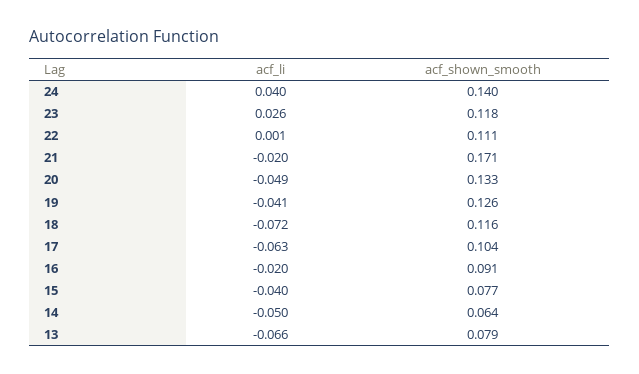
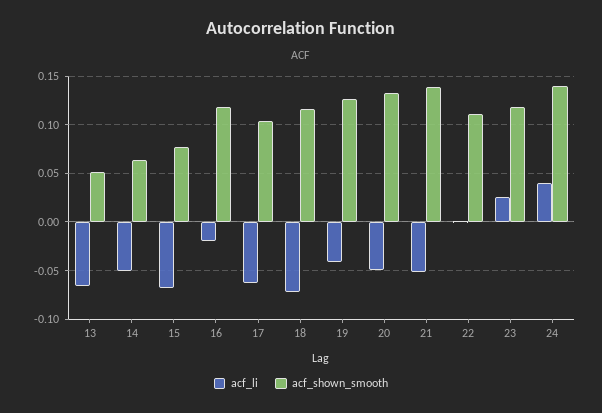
acf_li, 21: -0.02 -> -0.05
acf_shown_smooth, 21: 0.171 -> 0.14
acf_shown_smooth, 16: 0.091 -> 0.12
acf_li, 15: -0.04 -> -0.07
acf_shown_smooth, 13: 0.079 -> 0.05

